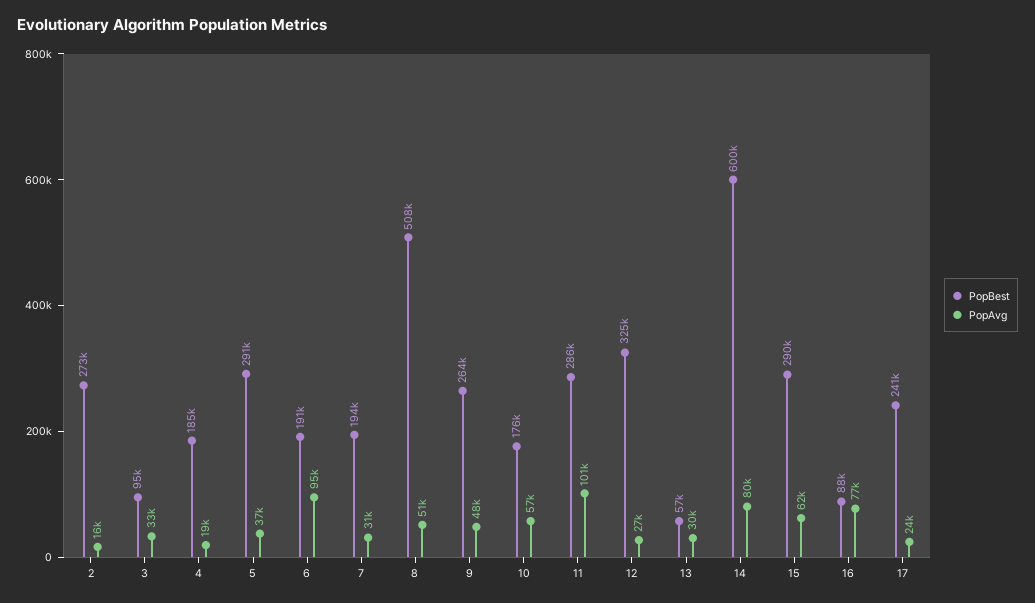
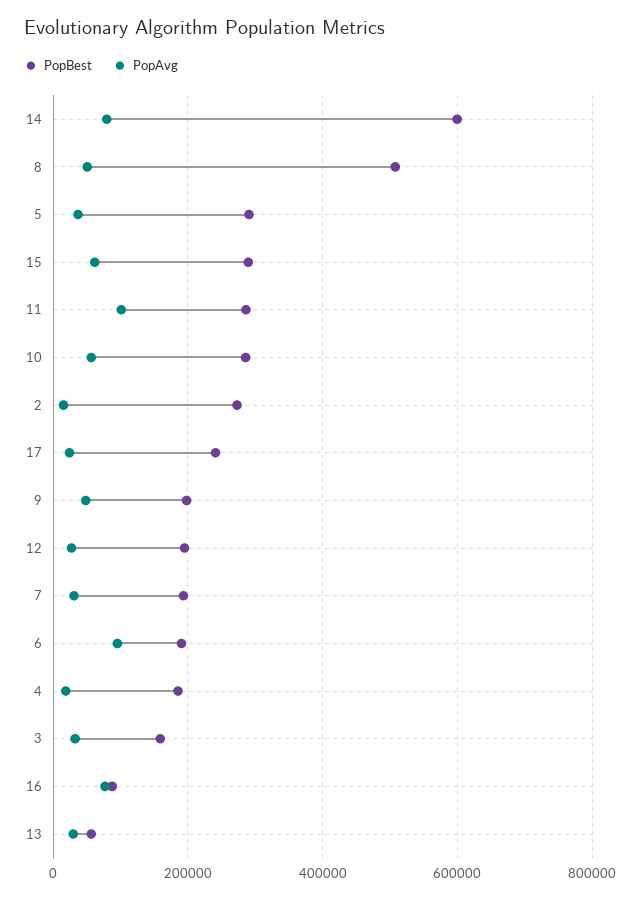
PopBest, 3: 95000 -> 160000
PopBest, 9: 264000 -> 200000
PopBest, 10: 176000 -> 280000
PopBest, 12: 325000 -> 200000

